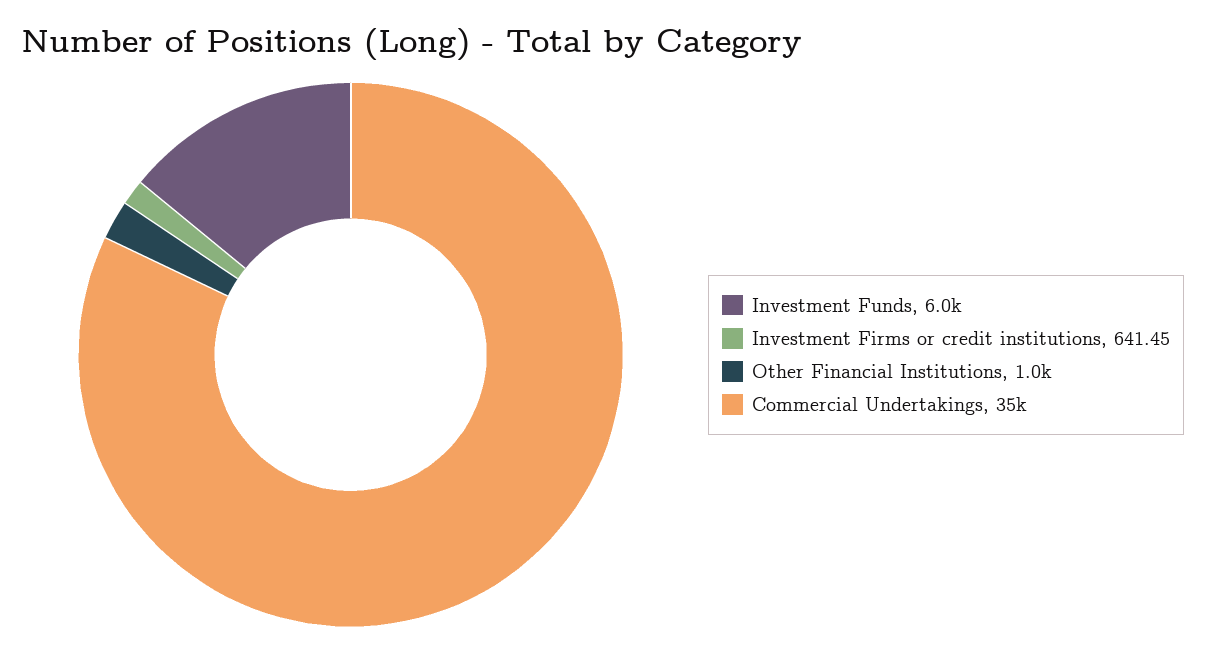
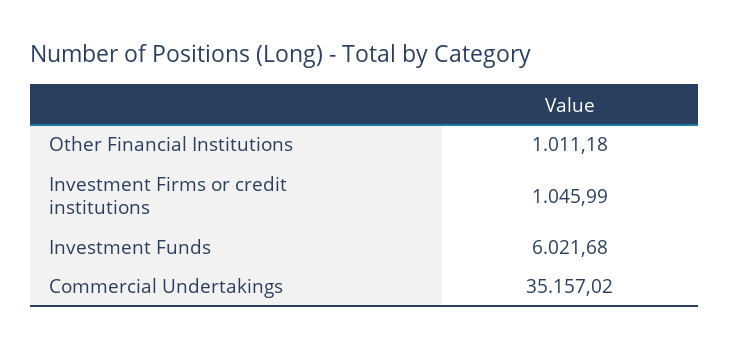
Investment Firms or credit institutions: 641.45 -> 1045.99

